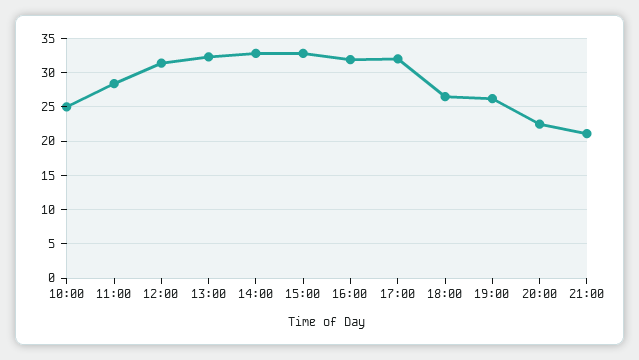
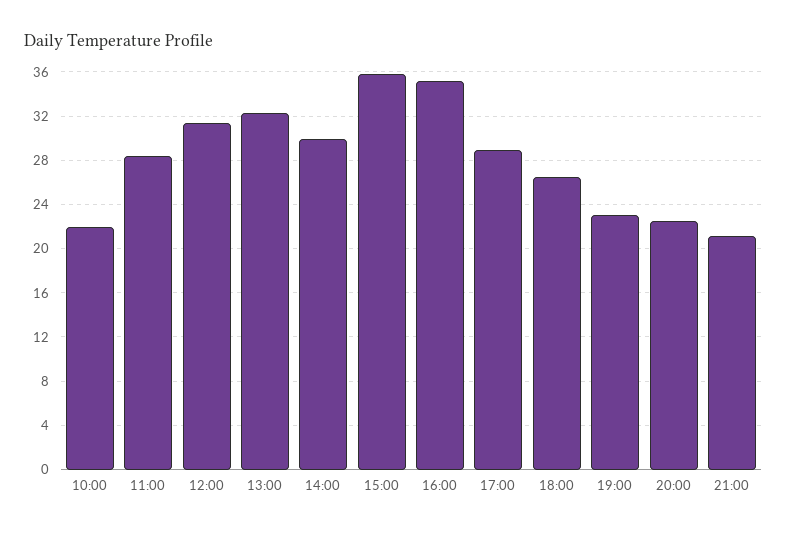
10:00: 25 -> 22
14:00: 33 -> 30
15:00: 33 -> 36
16:00: 32 -> 35
17:00: 32 -> 29
19:00: 26 -> 23

